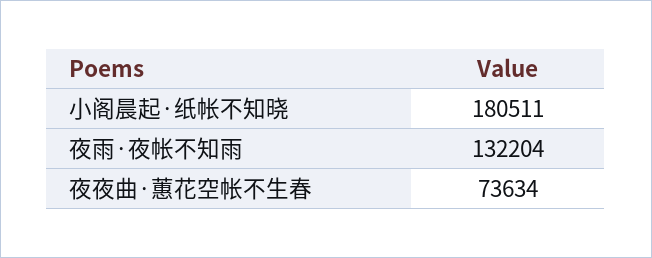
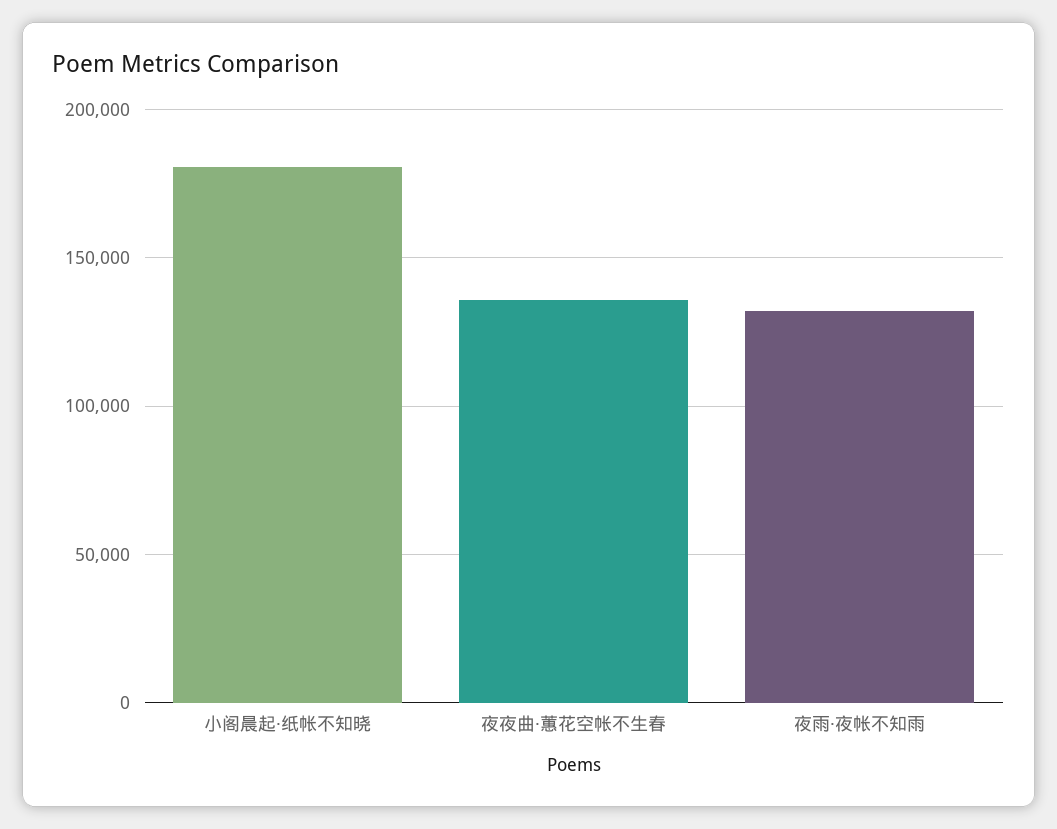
夜夜曲·蕙花空帐不生春: 73634 -> 135000

